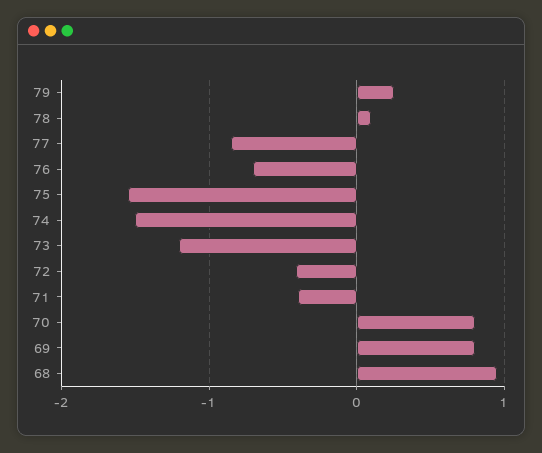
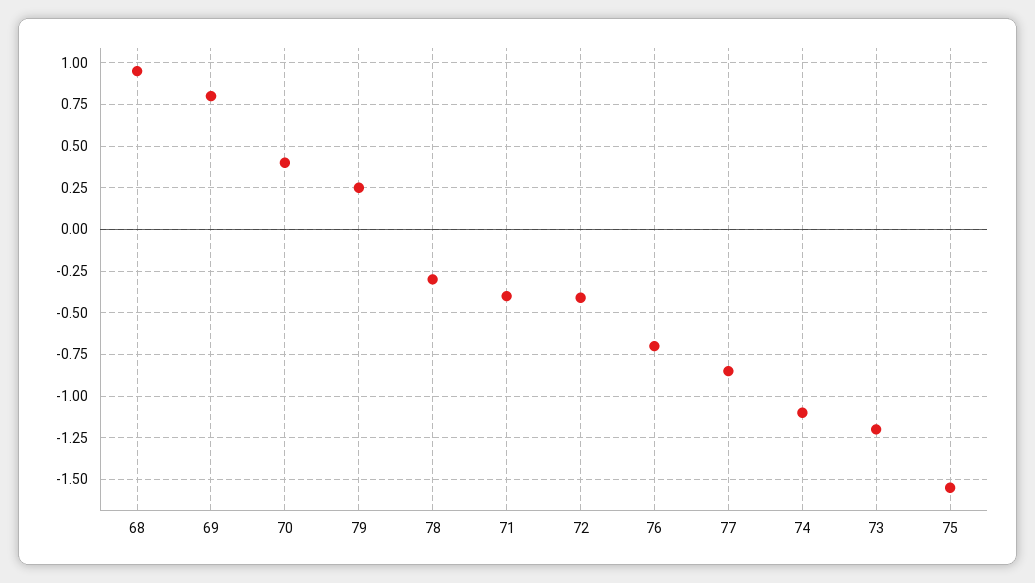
78: 0.1 -> -0.3
74: -1.5 -> -1.1
70: 0.8 -> 0.4

